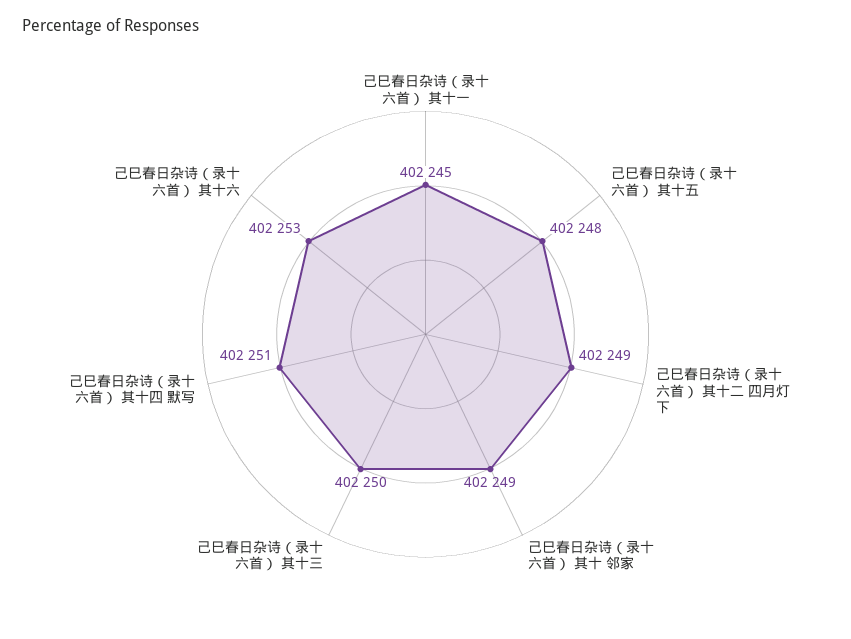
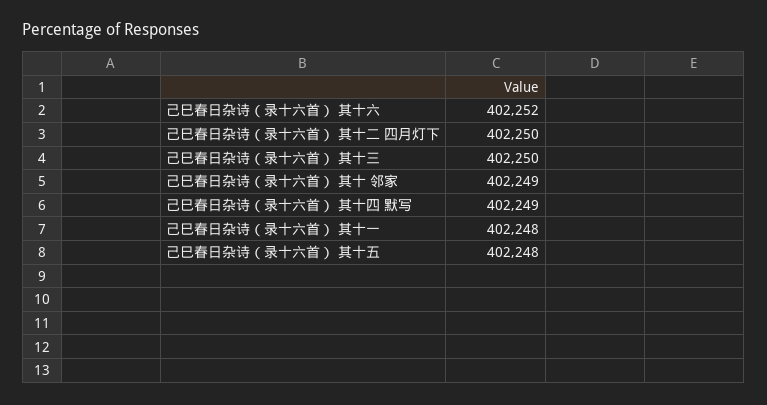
己巳春日杂诗（录十六首） 其十一: 402245 -> 402248
己巳春日杂诗（录十六首） 其十二 四月灯下: 402249 -> 402250
己巳春日杂诗（录十六首） 其十四 默写: 402251 -> 402249
己巳春日杂诗（录十六首） 其十六: 402253 -> 402252

